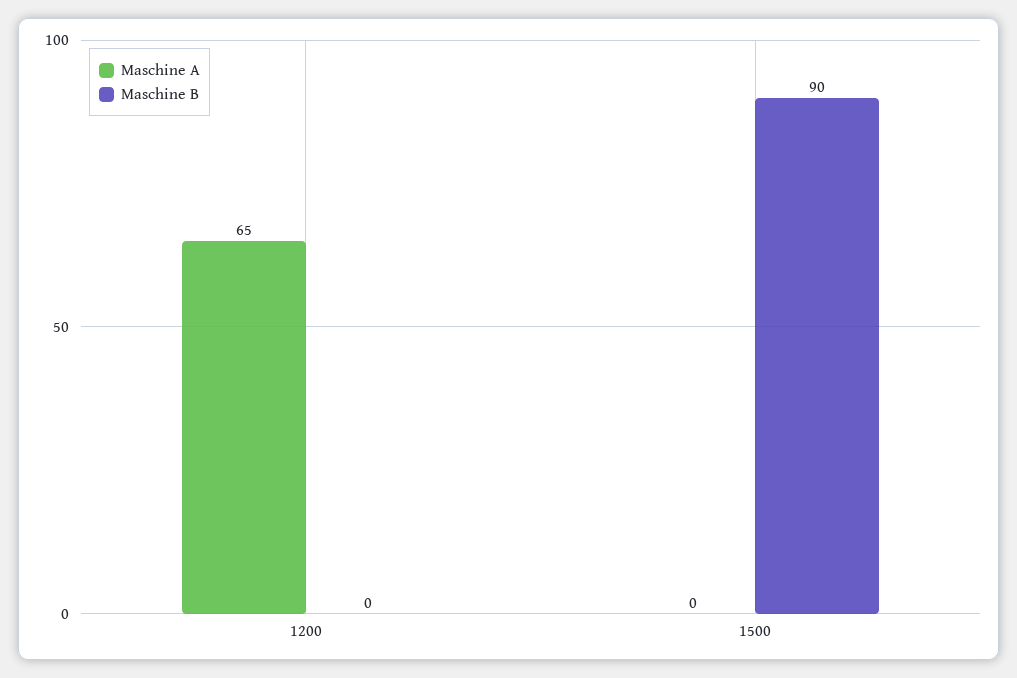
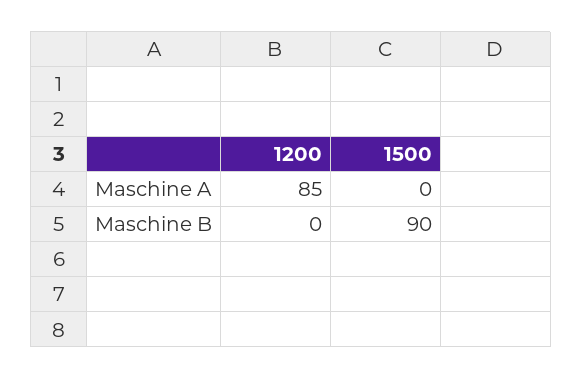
Maschine A, 1200: 65 -> 85

